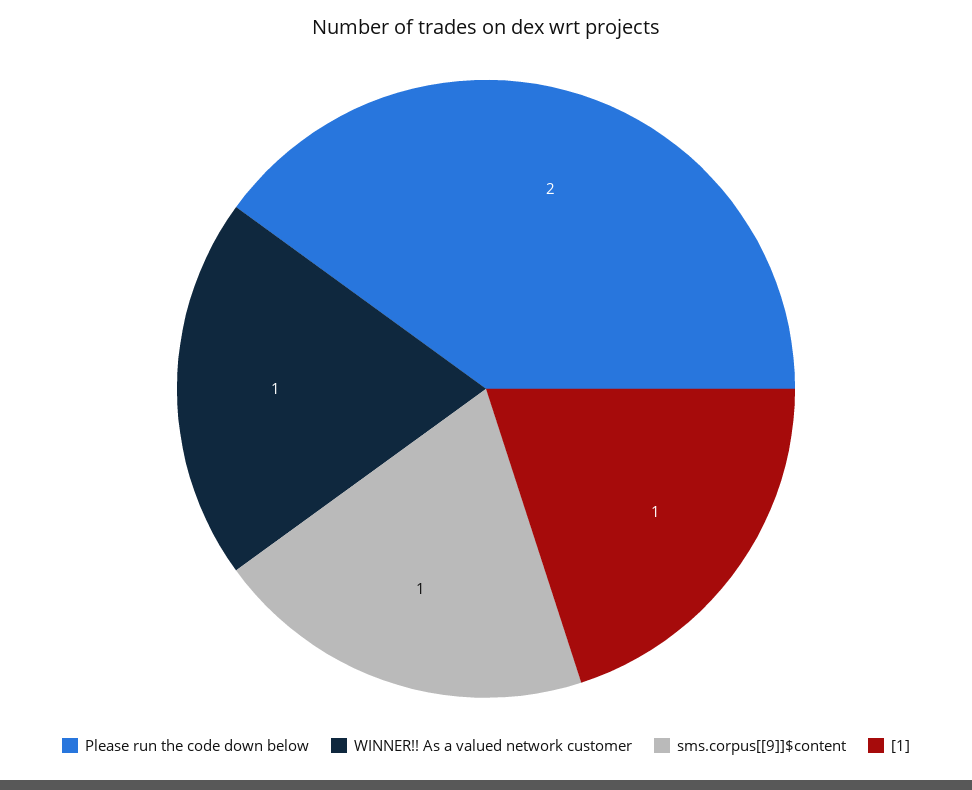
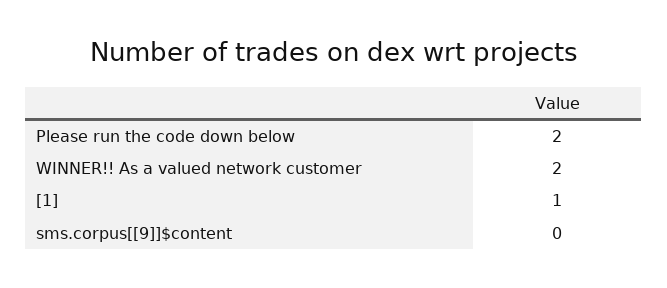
WINNER!! As a valued network customer: 1 -> 2
sms.corpus[[9]]$content: 1 -> 0

